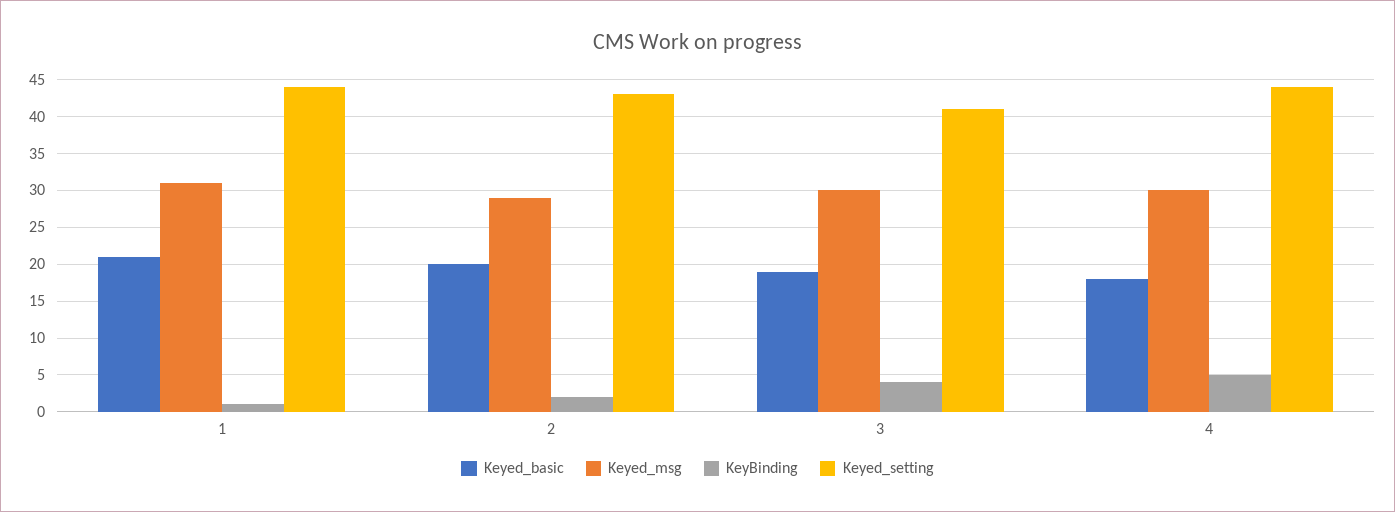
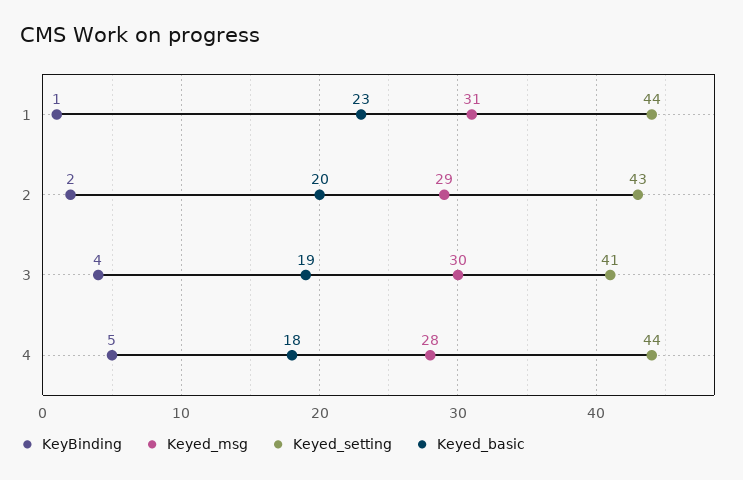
Keyed_basic, 1: 21 -> 23
Keyed_msg, 4: 30 -> 28

